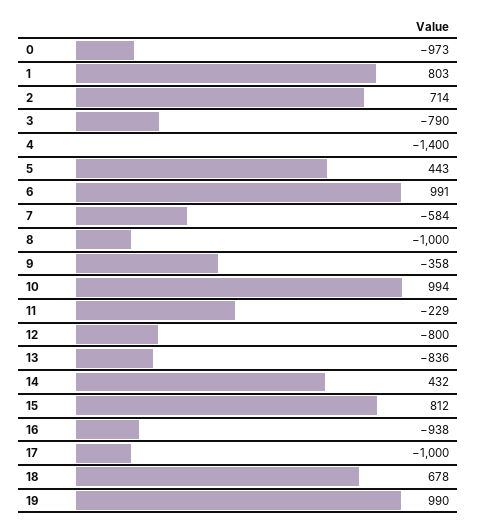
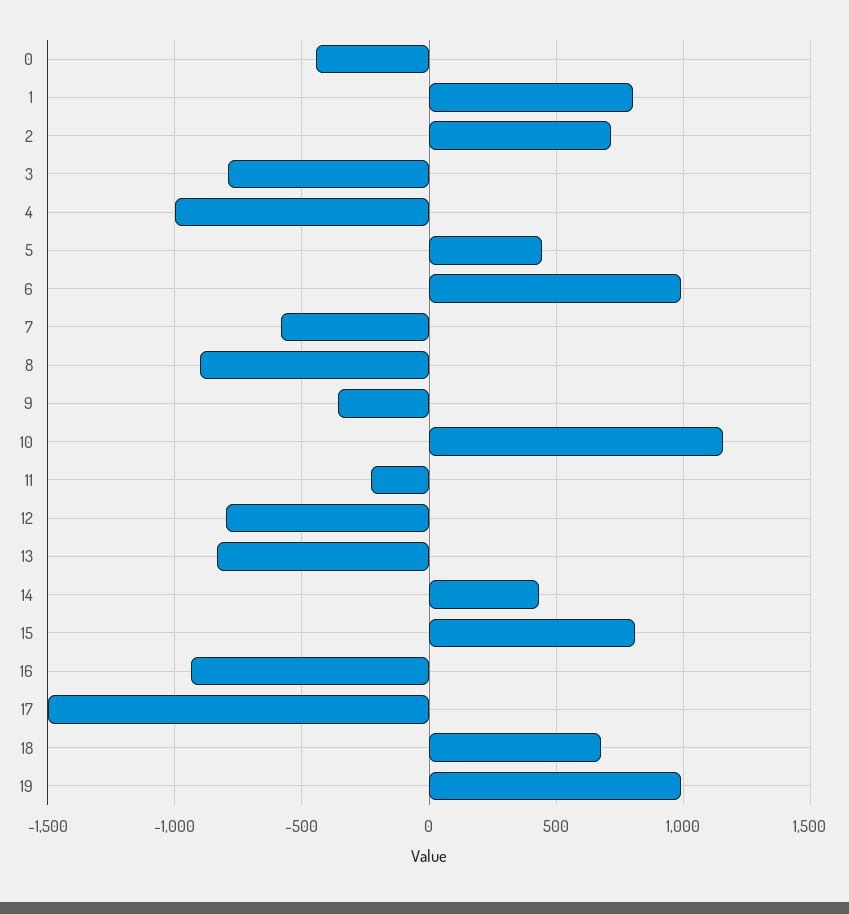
0: -973 -> -450
4: -1400 -> -1000
8: -1000 -> -900
10: 994 -> 1150
17: -1000 -> -1500

